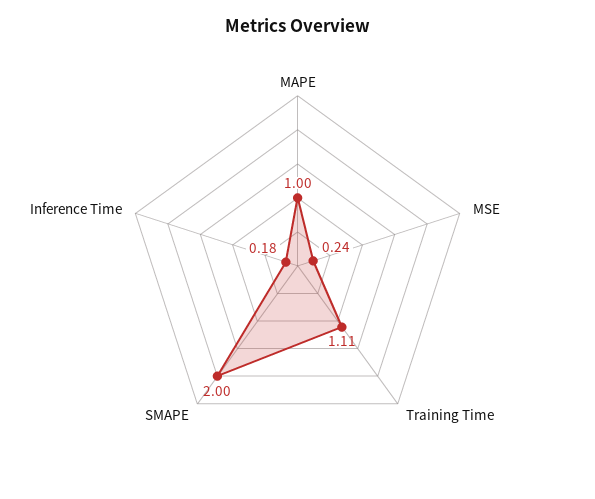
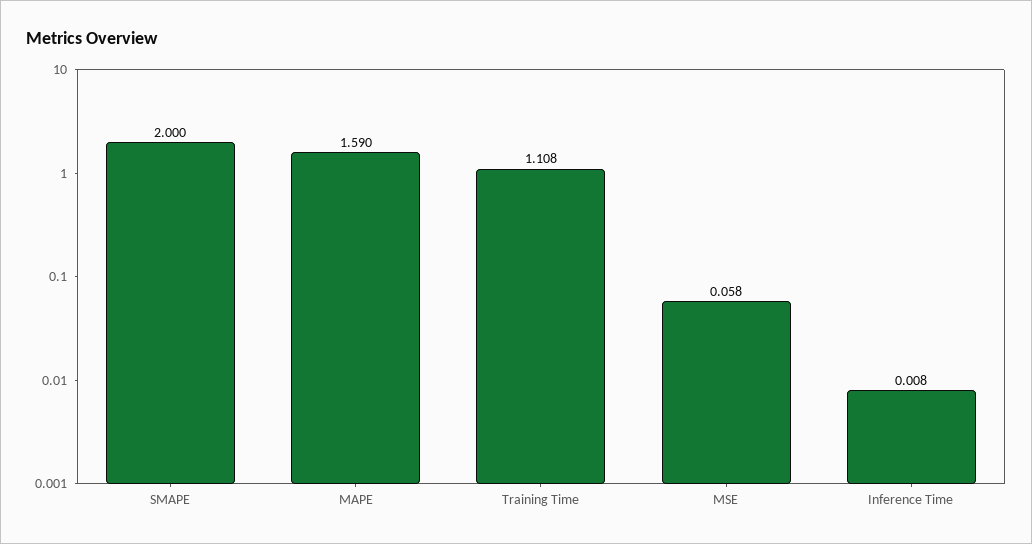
MAPE: 1 -> 1.59
MSE: 0.24 -> 0.058
Inference Time: 0.18 -> 0.008

